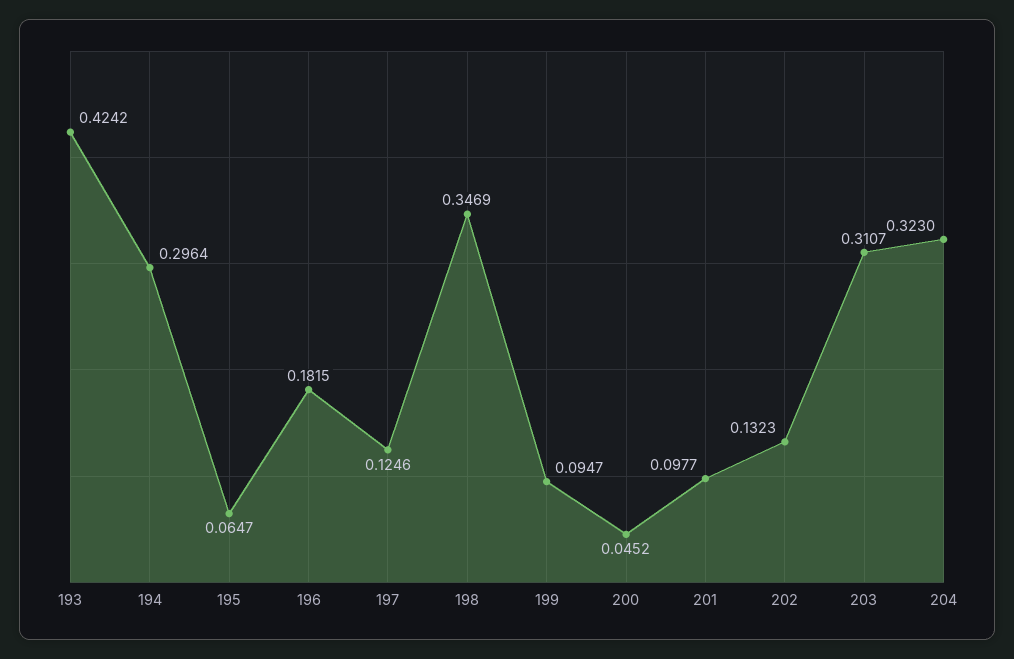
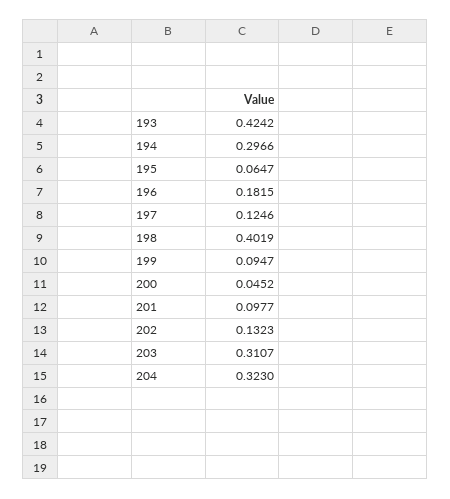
194: 0.2964 -> 0.2966
198: 0.3469 -> 0.4019

